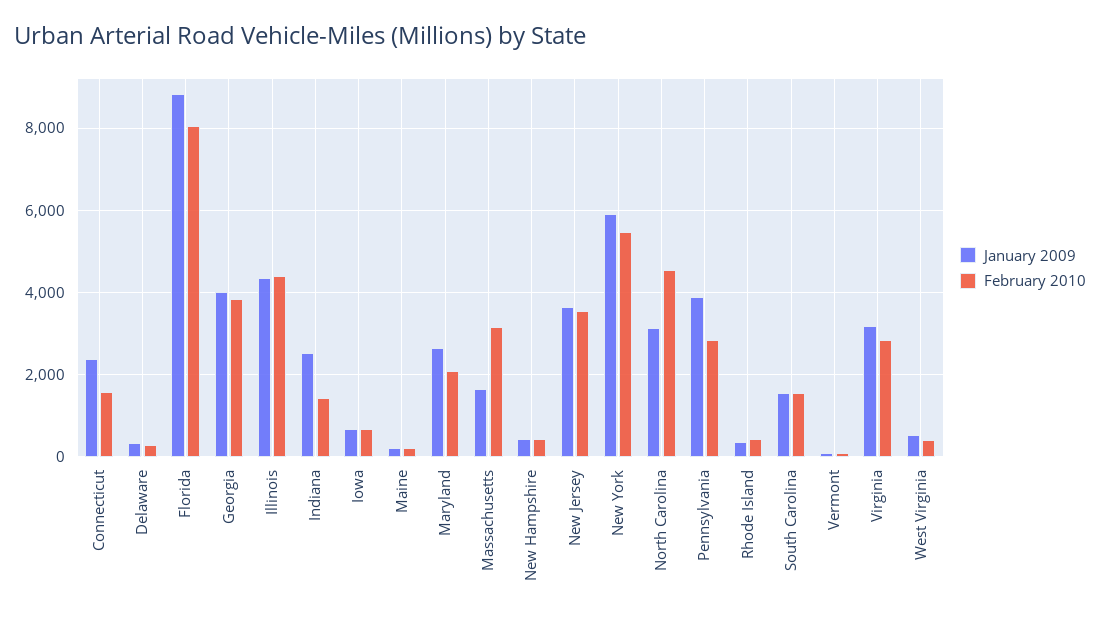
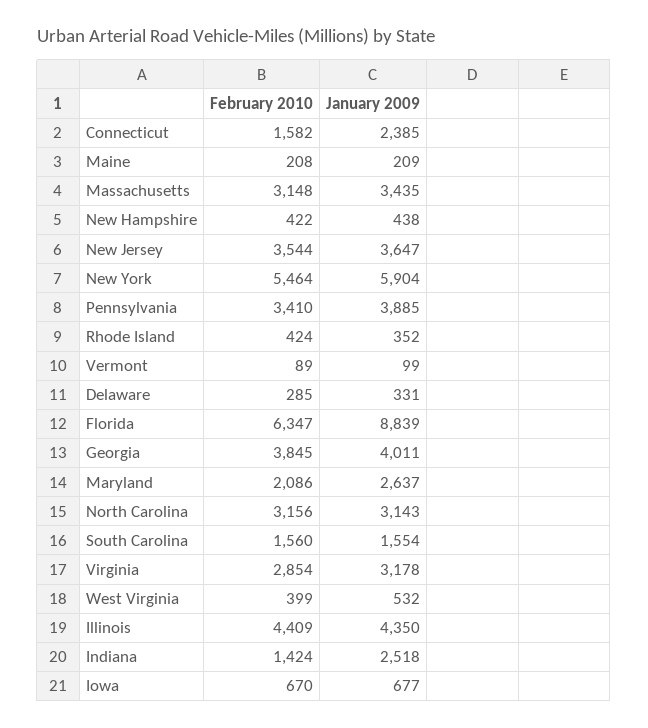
February 2010, Florida: 8000 -> 6347
January 2009, Massachusetts: 1600 -> 3435
February 2010, North Carolina: 4600 -> 3156
February 2010, Pennsylvania: 2800 -> 3410

